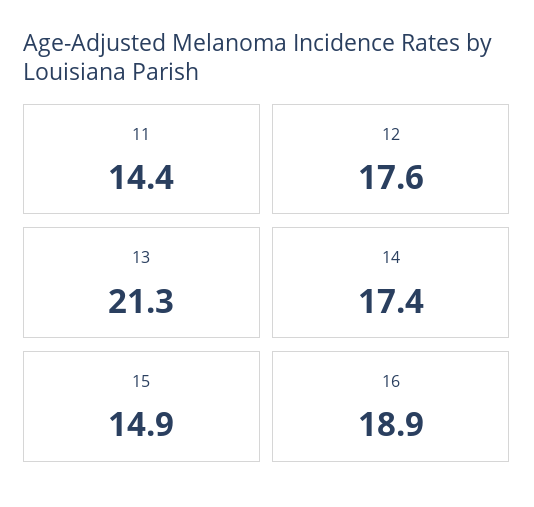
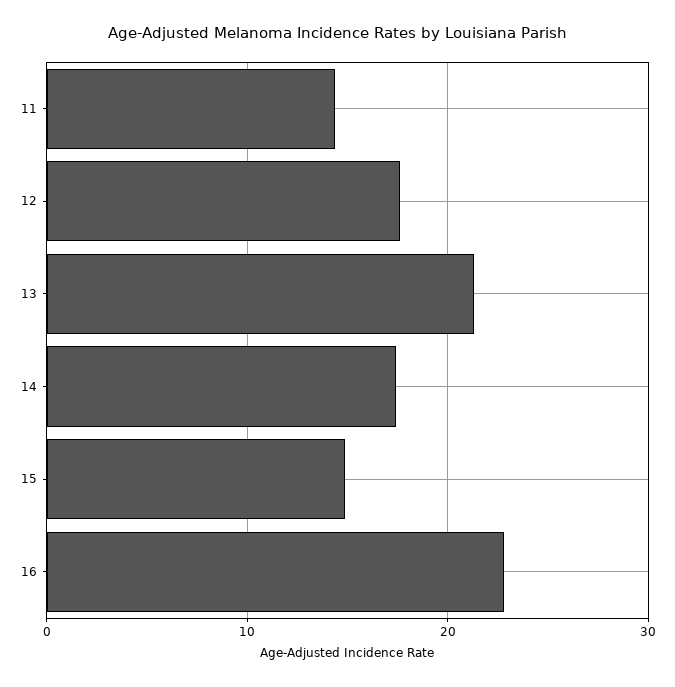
16: 18.9 -> 23

